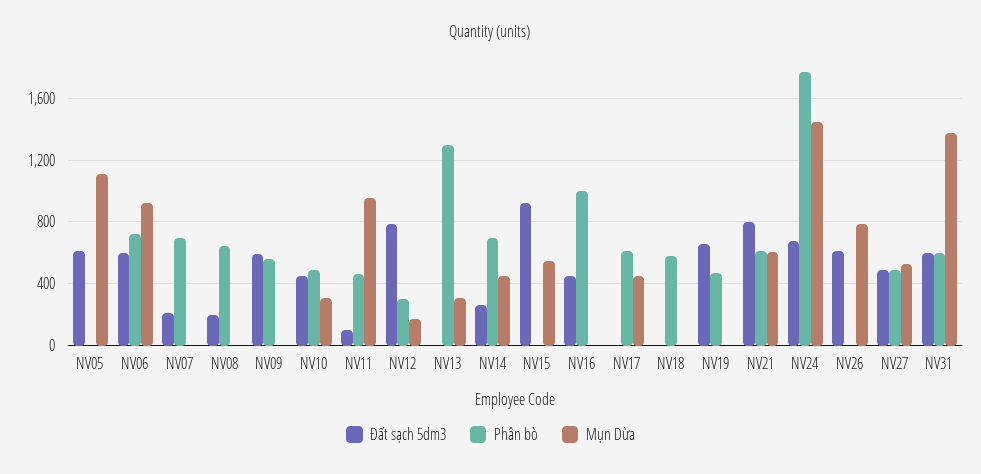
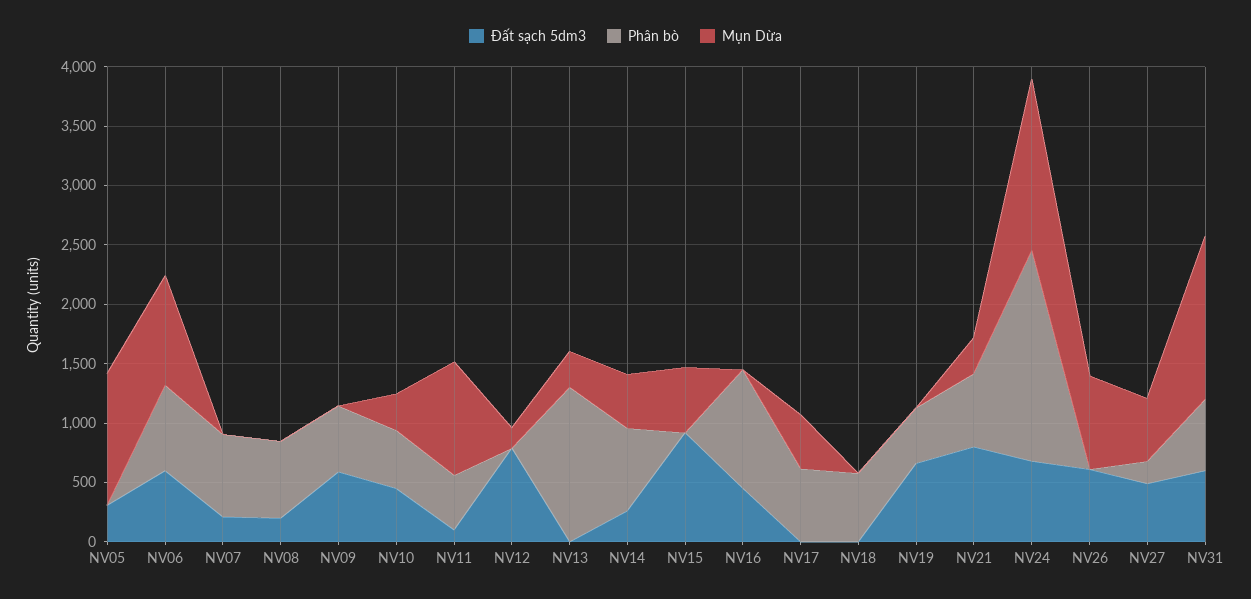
Đất sạch 5dm3, NV05: 600 -> 300
Phân bò, NV12: 300 -> 0
Mụn Dừa, NV21: 600 -> 300
Phân bò, NV27: 500 -> 200

